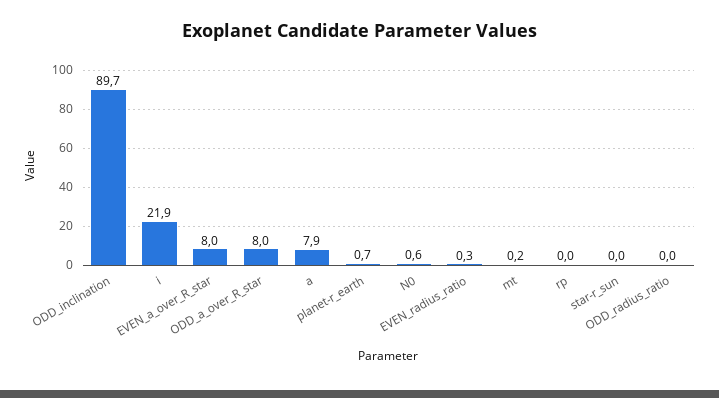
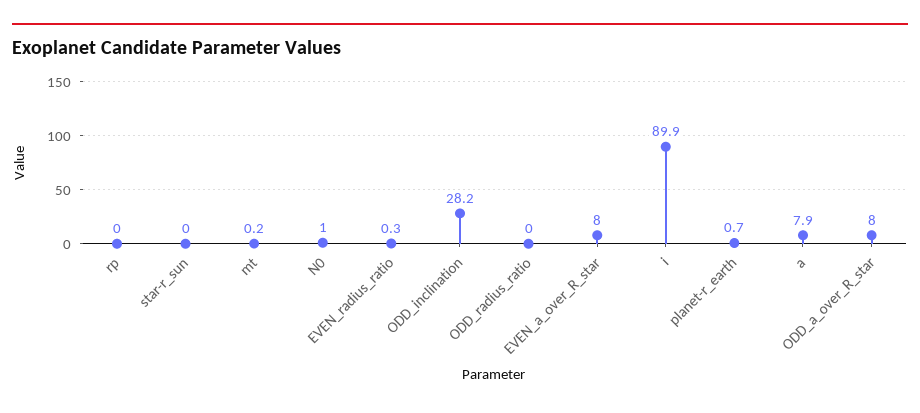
ODD_inclination: 89.7 -> 28.2
i: 21.9 -> 89.9
N0: 0.6 -> 1

